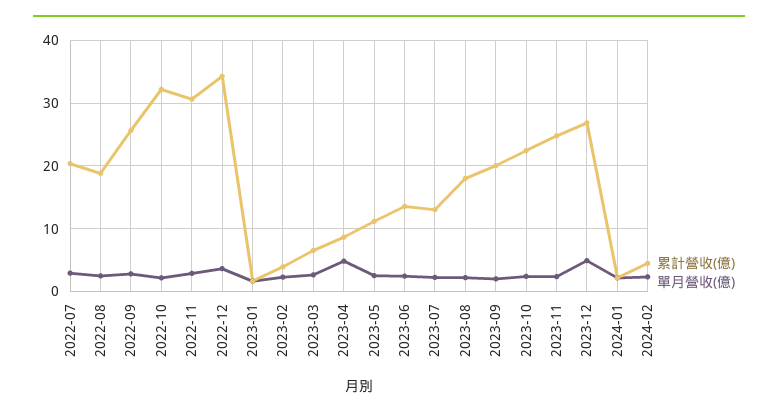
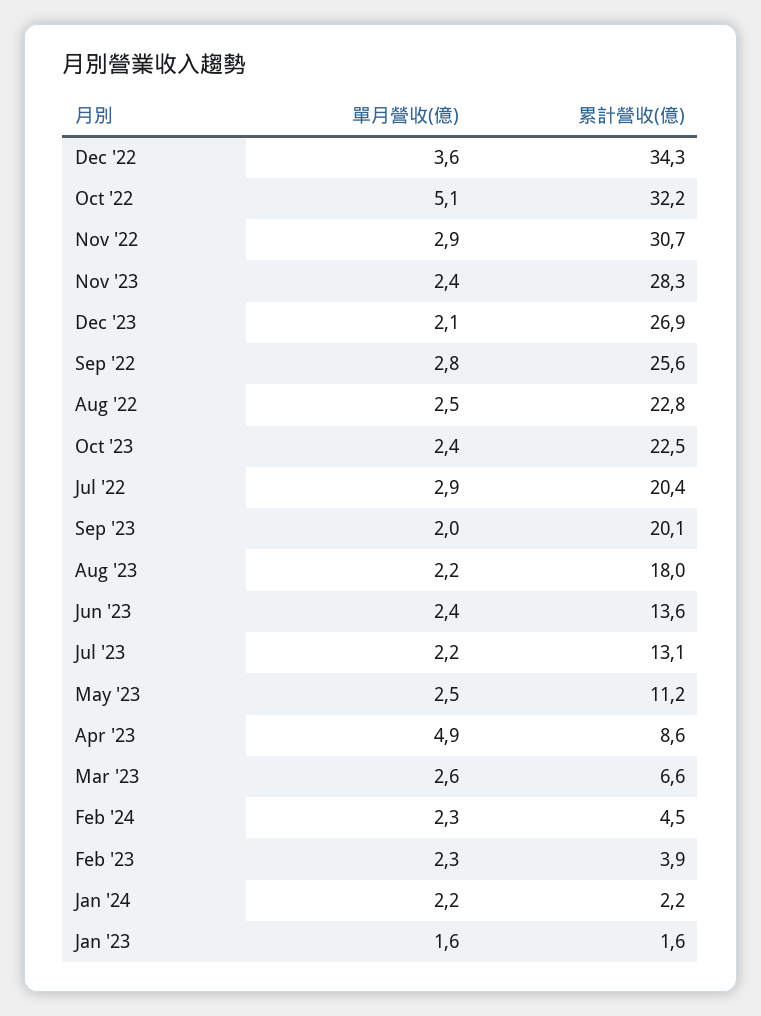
累計營收(億), 2022-08: 19 -> 22.8
單月營收(億), 2022-10: 2 -> 5.1
累計營收(億), 2023-11: 25 -> 28.3
單月營收(億), 2023-12: 5 -> 2.1

